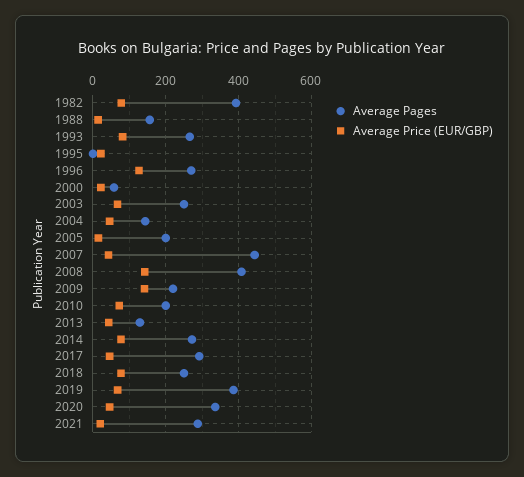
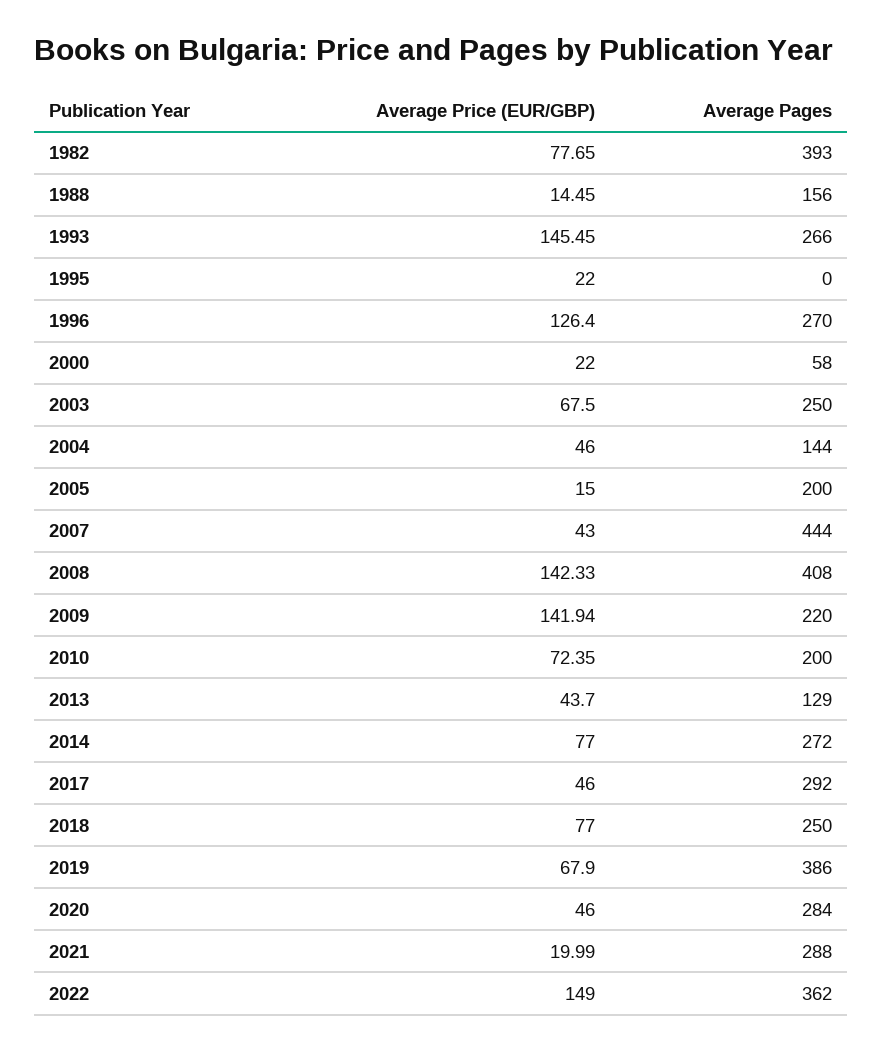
Average Price (EUR/GBP), 1993: 80 -> 145.45
Average Pages, 2020: 340 -> 284
Average Price (EUR/GBP), 2022: none -> 149
Average Pages, 2022: none -> 362

